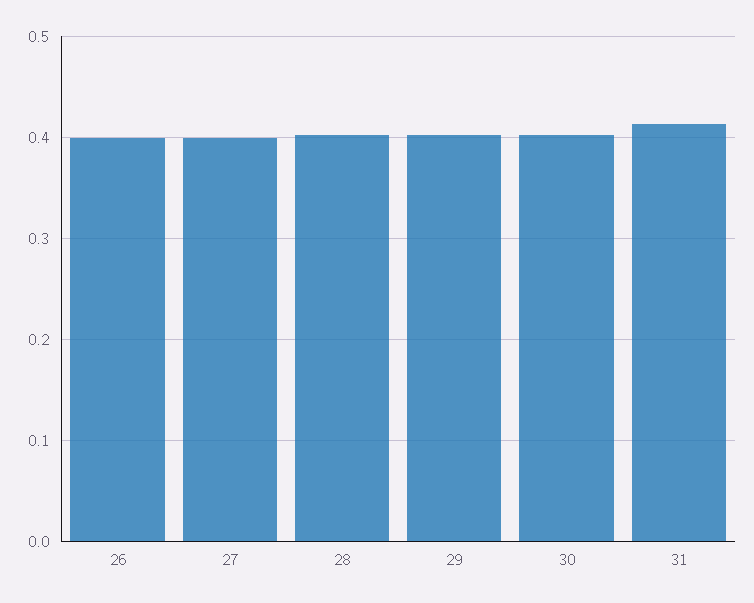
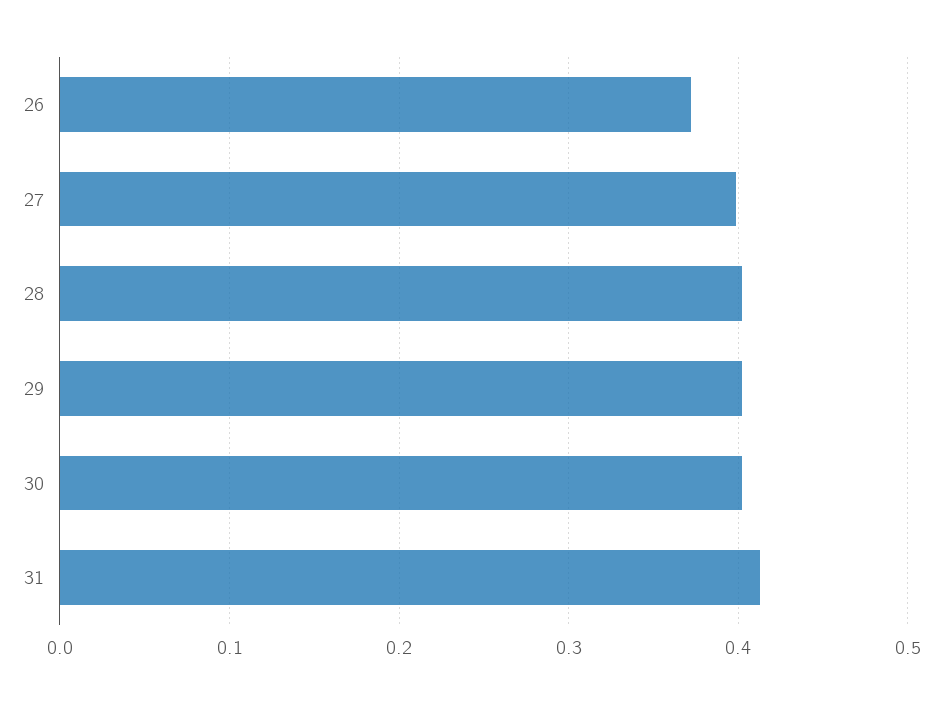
26: 0.4 -> 0.37

